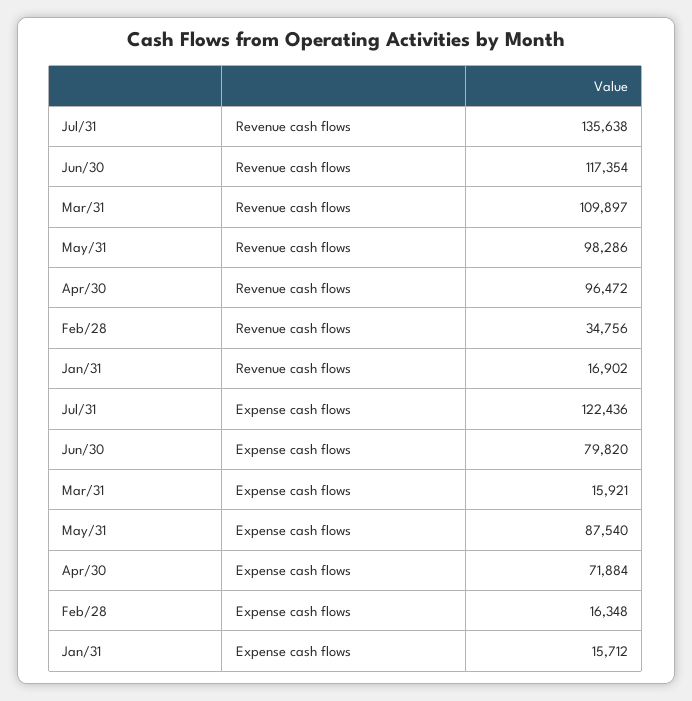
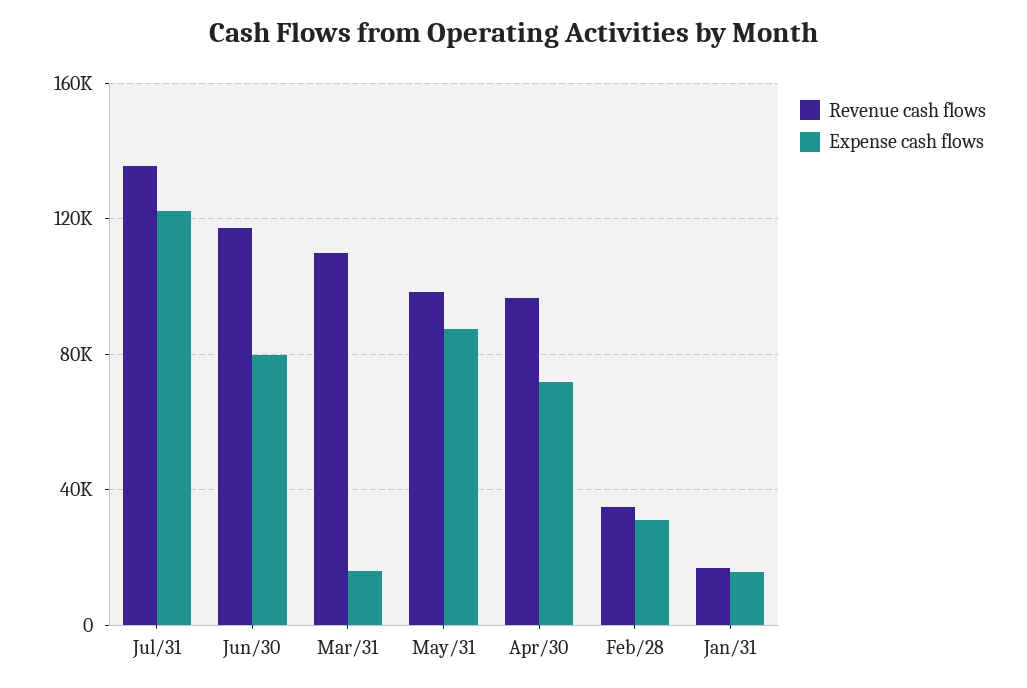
Expense cash flows, Feb/28: 16348 -> 30000

